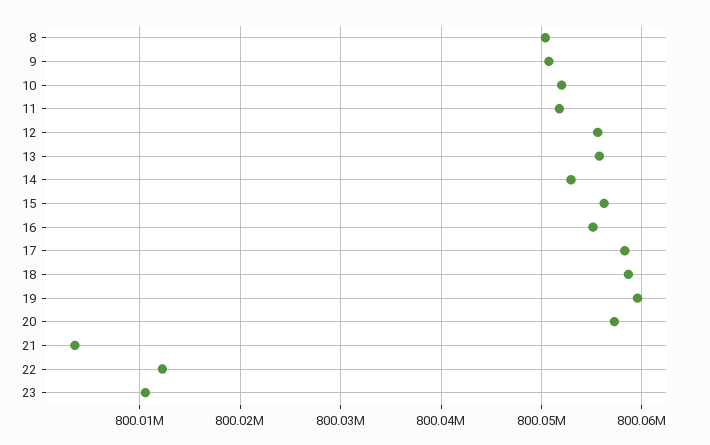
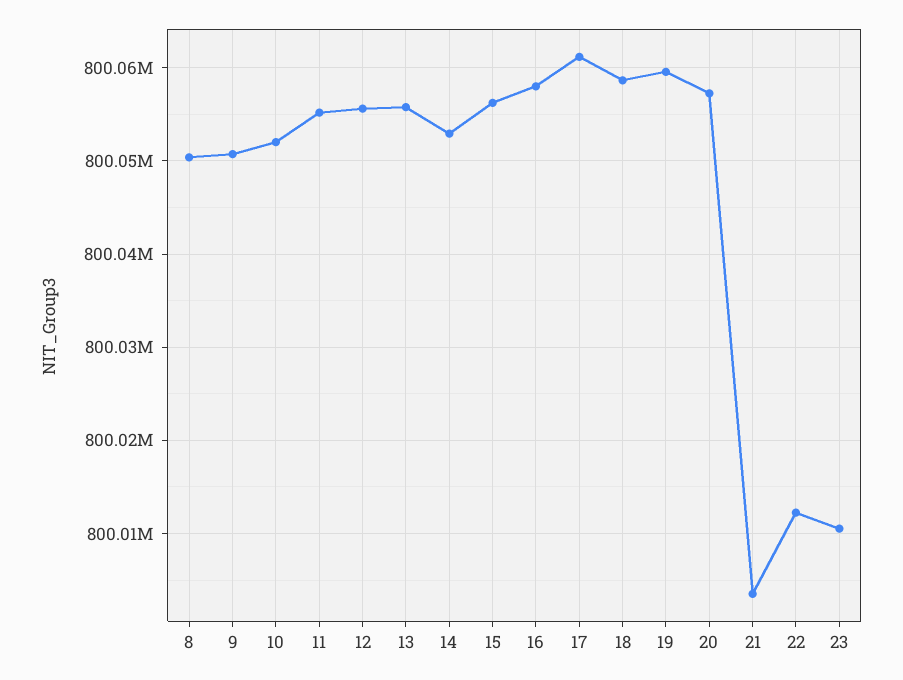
11: 800052000 -> 800055000
16: 800055000 -> 800058000
17: 800058000 -> 800061000

